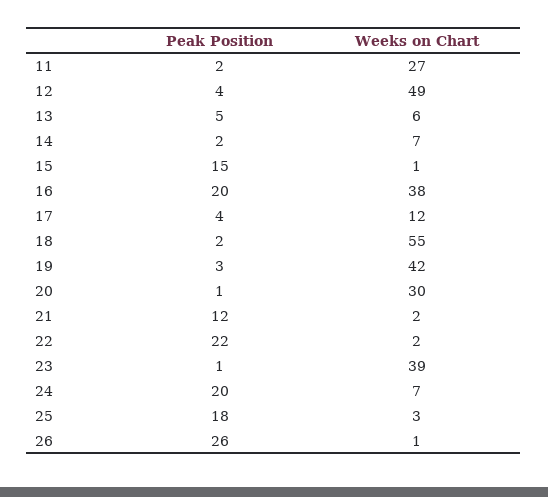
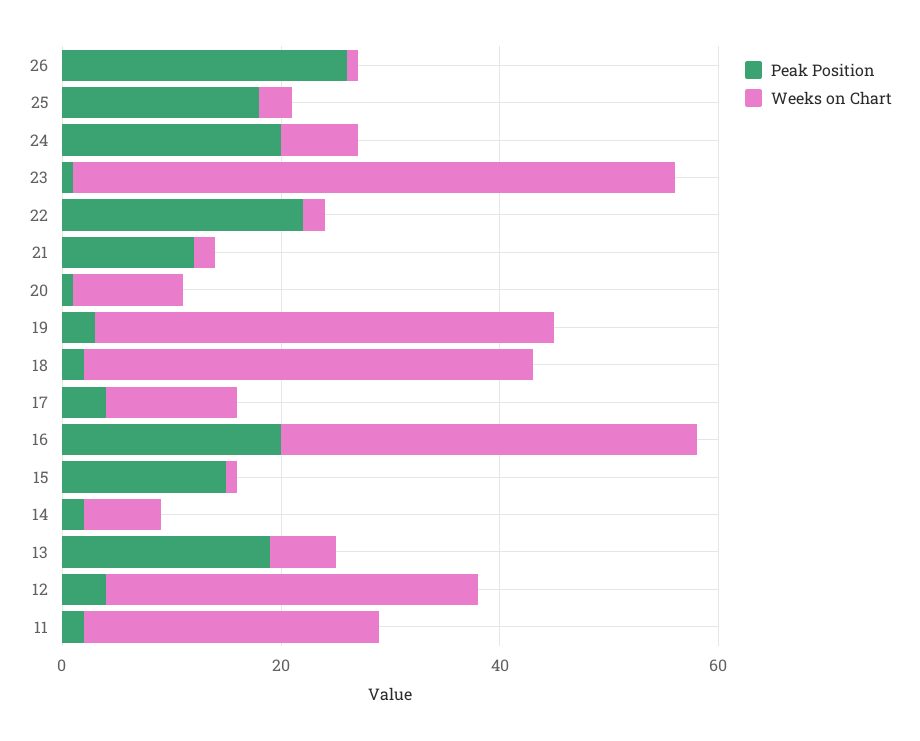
Weeks on Chart, 12: 49 -> 35
Peak Position, 13: 5 -> 20
Weeks on Chart, 18: 55 -> 40
Weeks on Chart, 20: 30 -> 10
Weeks on Chart, 23: 39 -> 55

